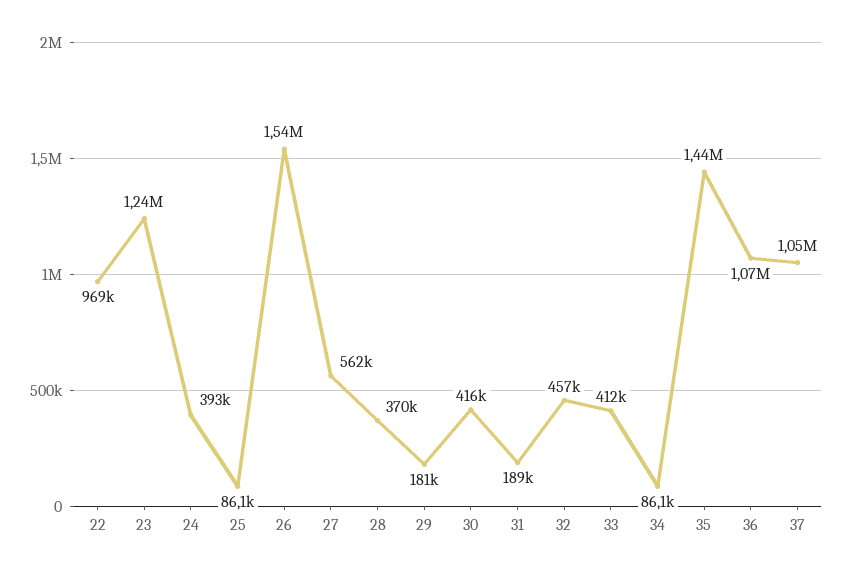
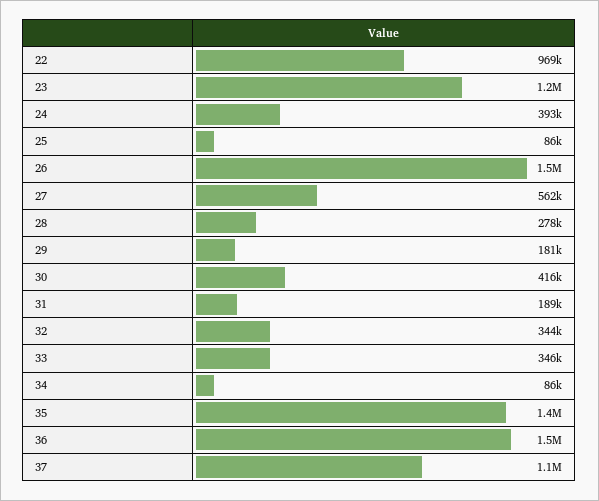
28: 370000 -> 278000
32: 457000 -> 344000
33: 412000 -> 346000
36: 1070000 -> 1500000

